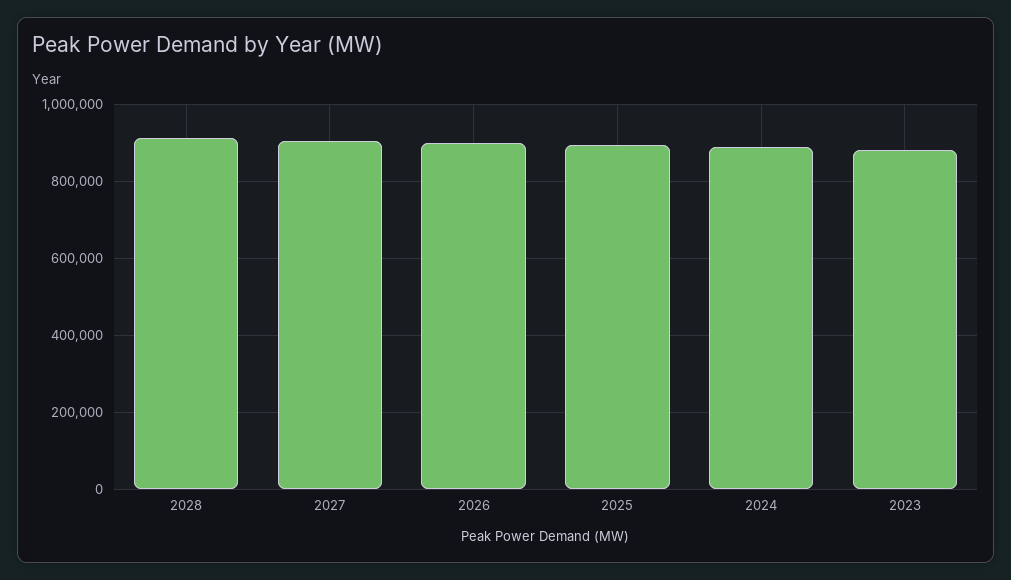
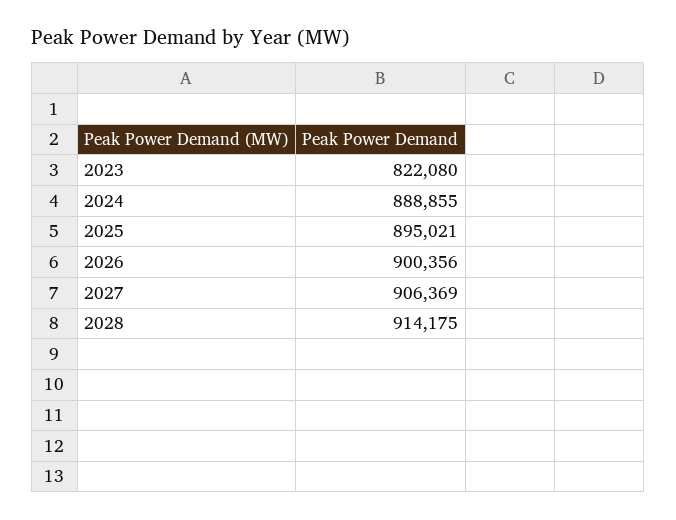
2023: 880000 -> 822080

